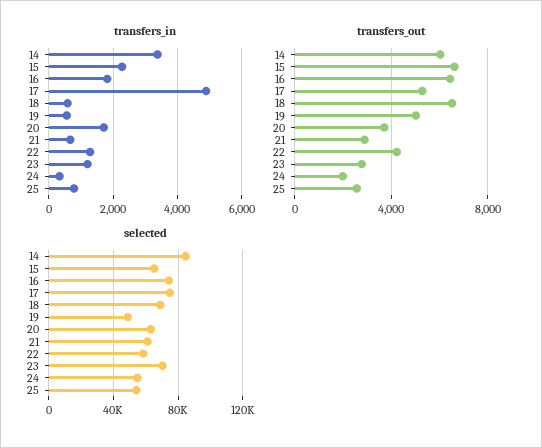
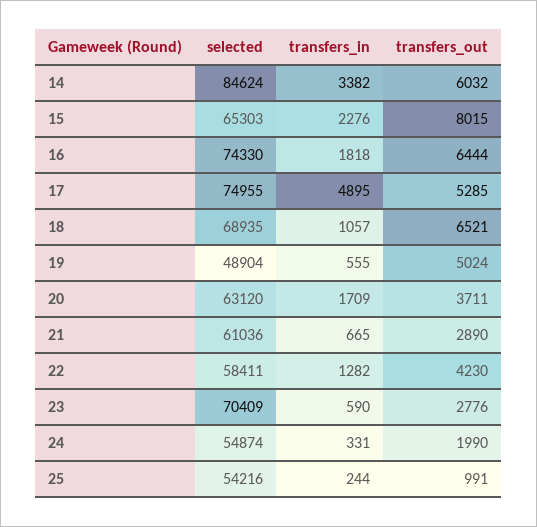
transfers_in, 18: 600 -> 1057
transfers_in, 23: 1200 -> 590
transfers_in, 25: 800 -> 244
transfers_out, 15: 6500 -> 8015
transfers_out, 25: 2500 -> 991

